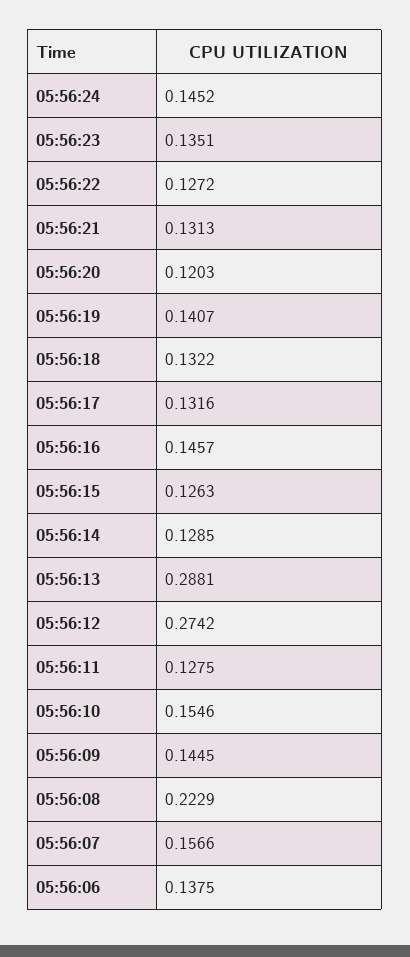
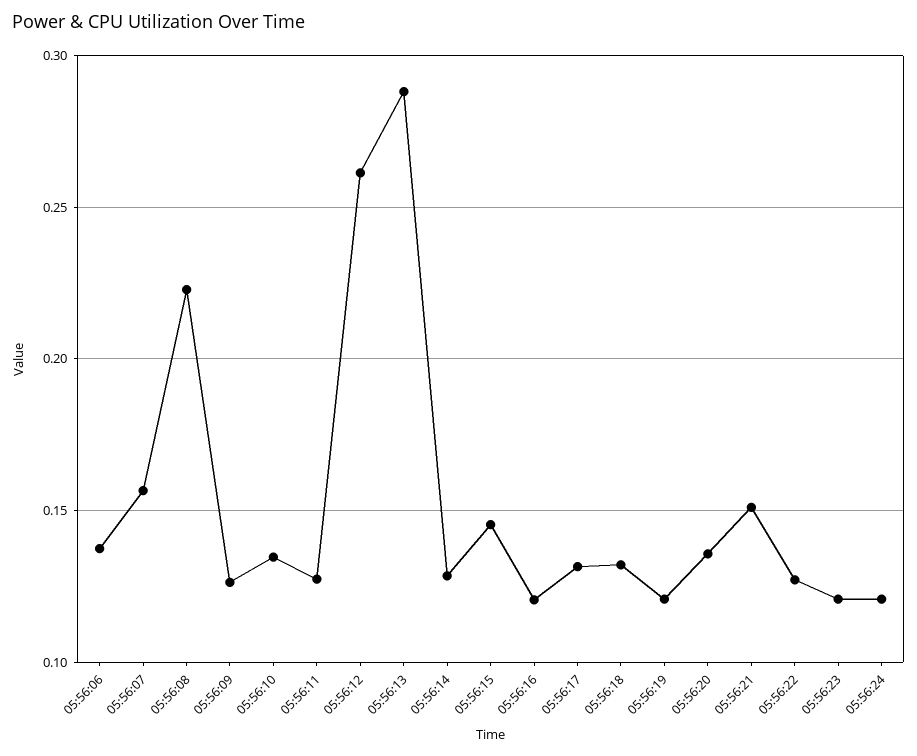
05:56:24: 0.1452 -> 0.12
05:56:23: 0.1351 -> 0.12
05:56:21: 0.1313 -> 0.15
05:56:20: 0.1203 -> 0.135
05:56:19: 0.1407 -> 0.12
05:56:16: 0.1457 -> 0.12
05:56:15: 0.1263 -> 0.145
05:56:12: 0.2742 -> 0.26
05:56:10: 0.1546 -> 0.135
05:56:09: 0.1445 -> 0.125

